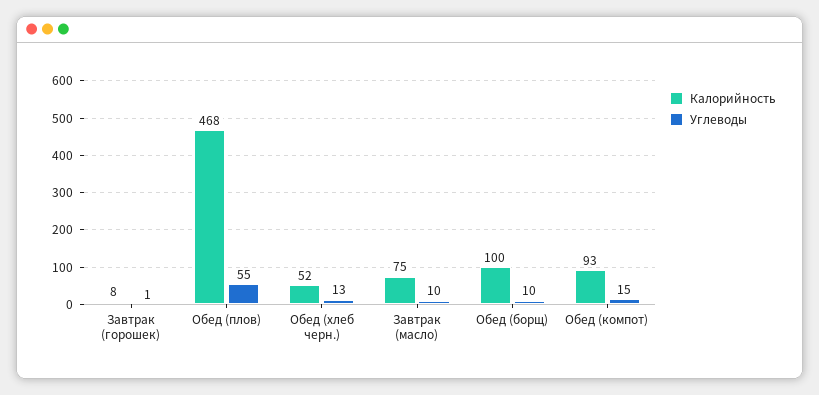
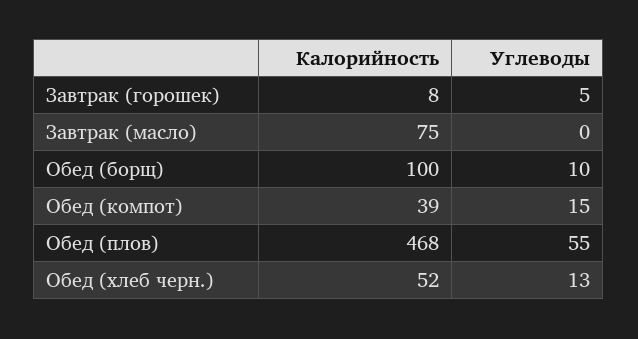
Углеводы, Завтрак (горошек): 1 -> 5
Углеводы, Завтрак (масло): 10 -> 0
Калорийность, Обед (компот): 93 -> 39

